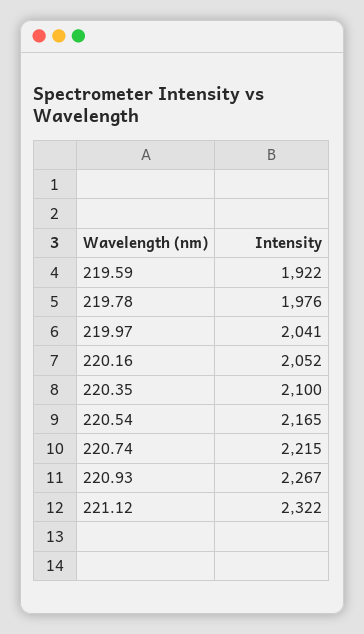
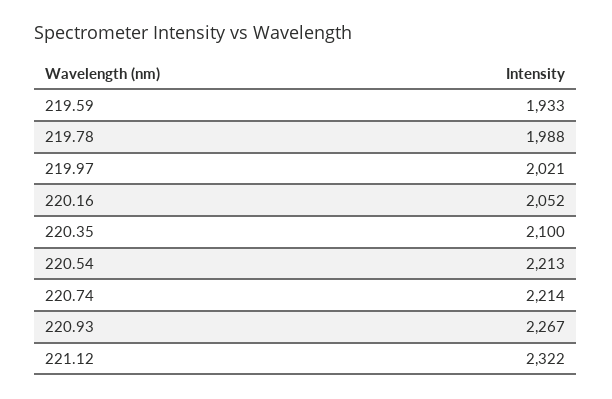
219.59: 1922 -> 1933
219.78: 1976 -> 1988
219.97: 2041 -> 2021
220.54: 2165 -> 2213
220.74: 2215 -> 2214

